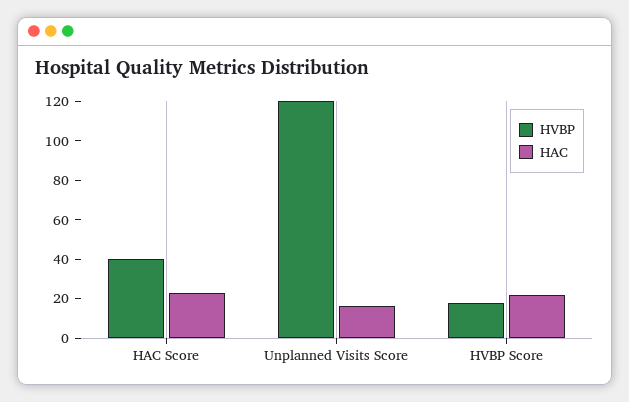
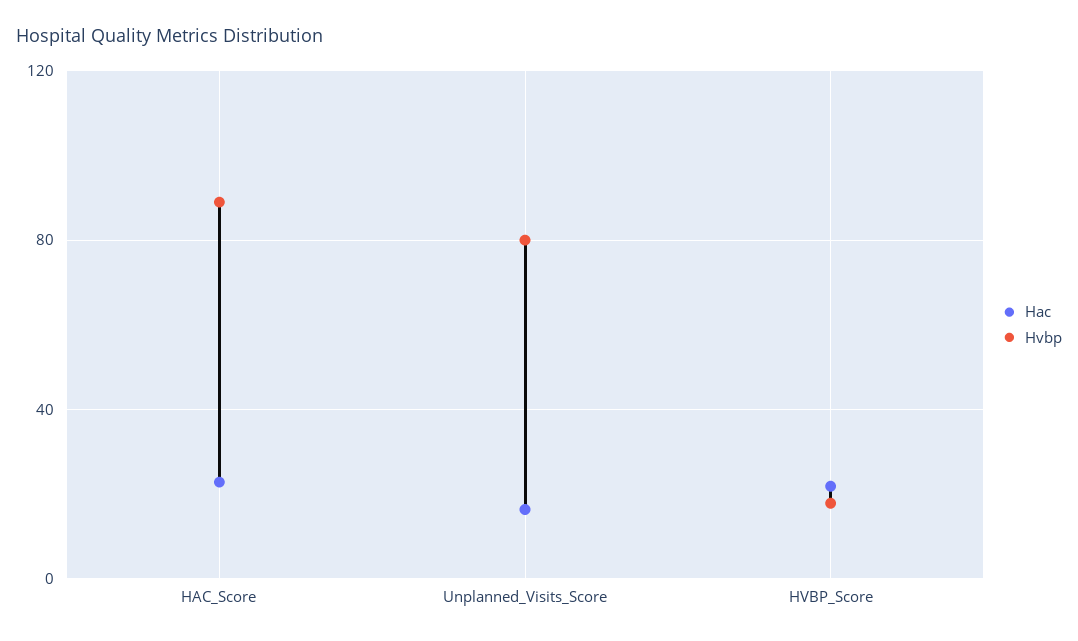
HVBP, HAC Score: 40 -> 90
HVBP, Unplanned Visits Score: 120 -> 80

